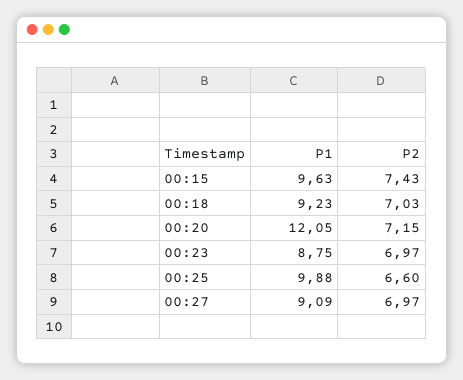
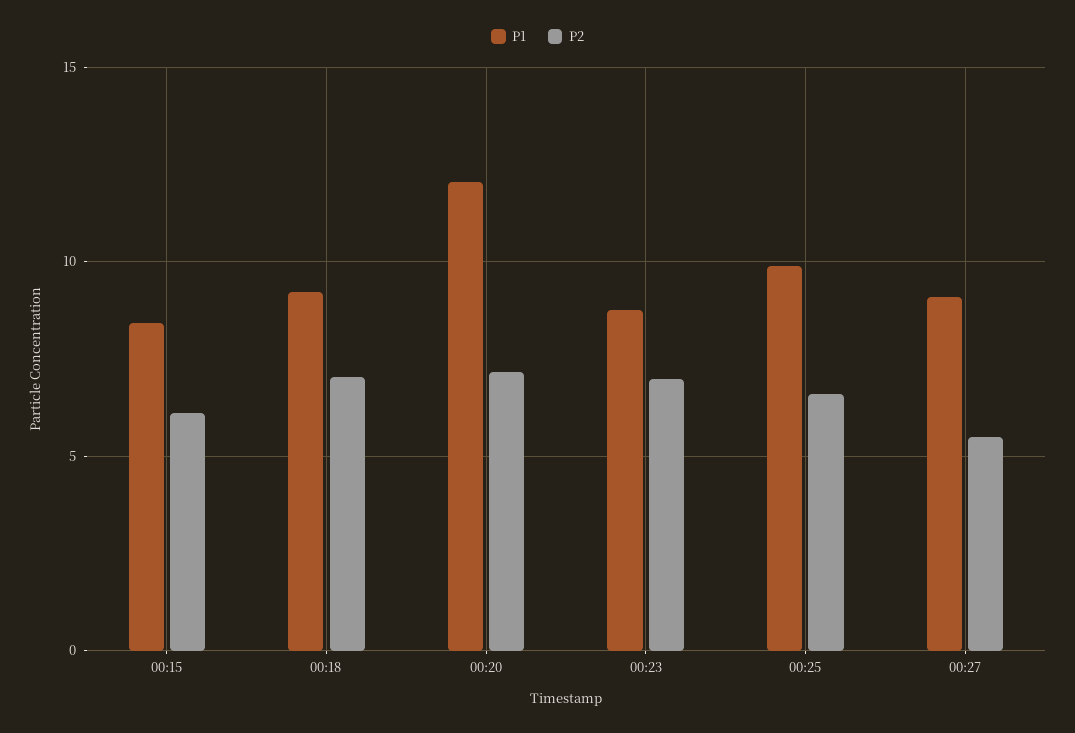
P1, 00:15: 9.63 -> 8.5
P2, 00:15: 7.43 -> 6
P2, 00:27: 6.97 -> 5.5

